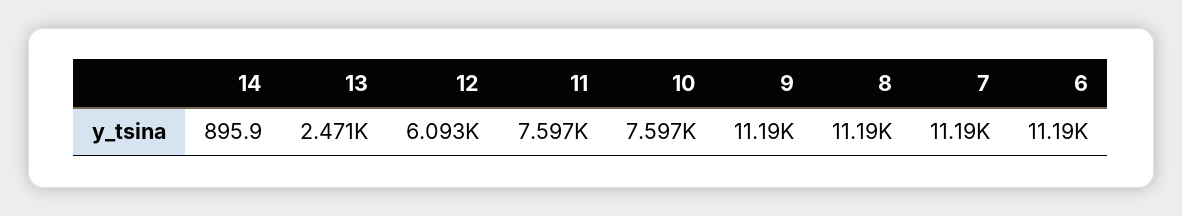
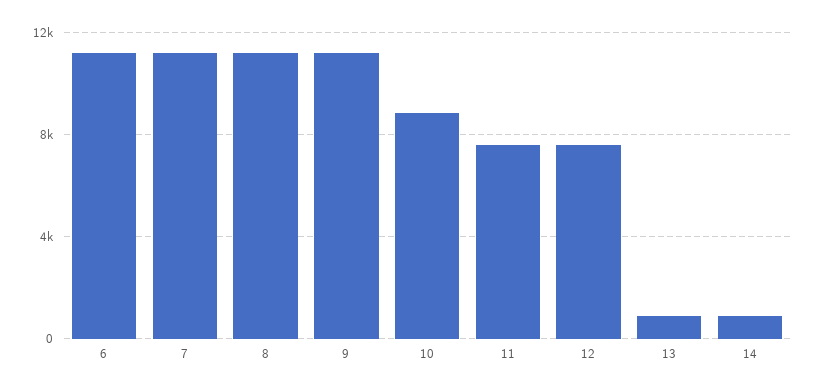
13: 2471 -> 1000
12: 6093 -> 7500
10: 7597 -> 9000

